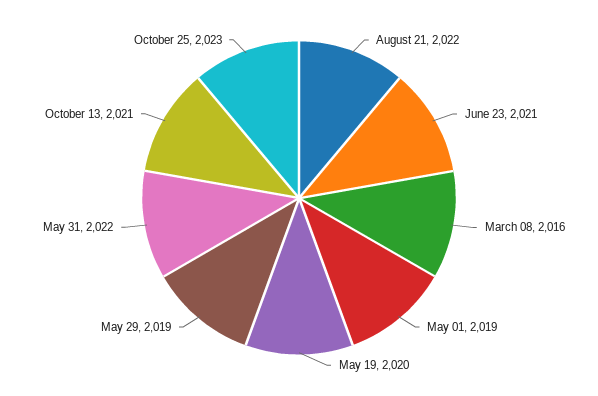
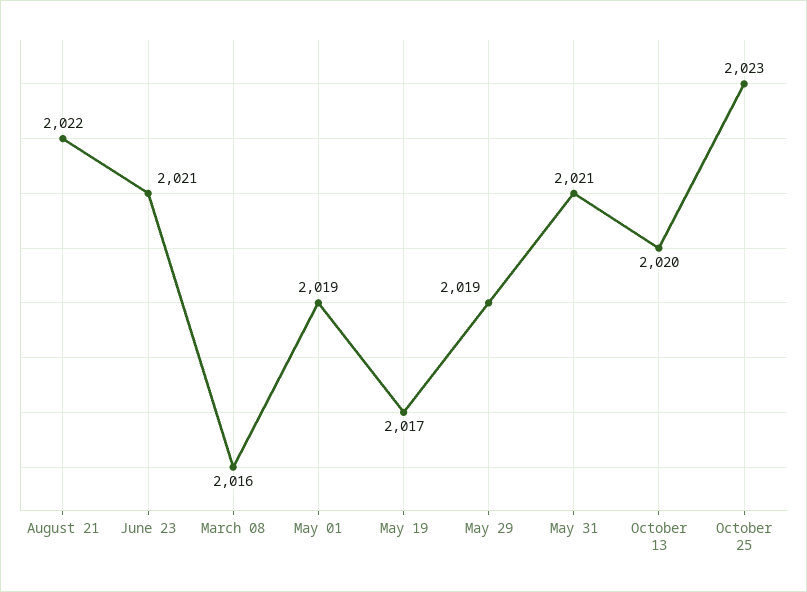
May 19: 2020 -> 2017
May 31: 2022 -> 2021
October 13: 2021 -> 2020

